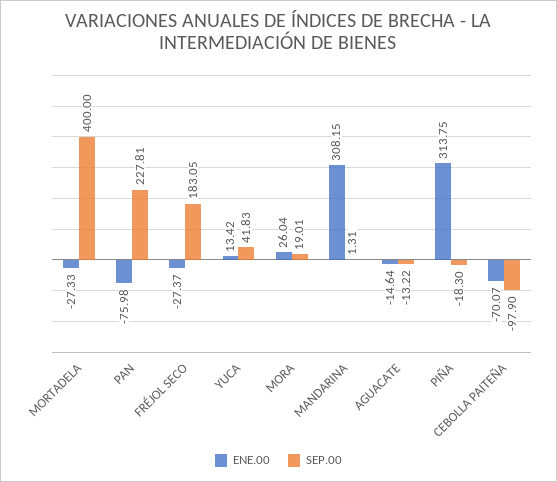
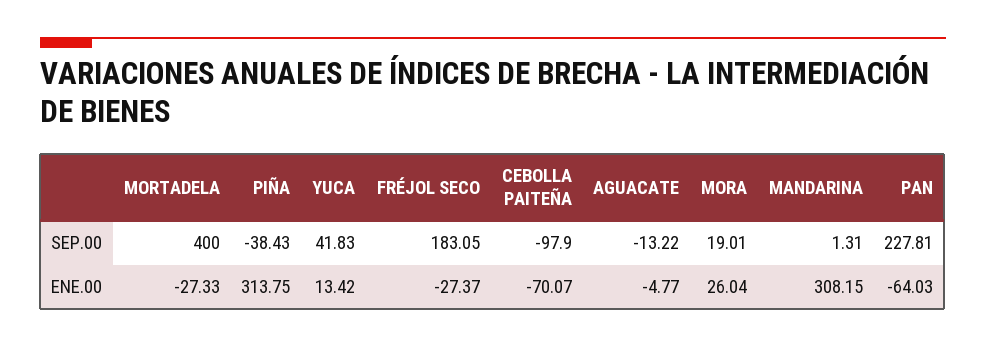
ENE.00, PAN: -75.98 -> -64.03
ENE.00, AGUACATE: -14.64 -> -4.77
SEP.00, PIÑA: -18.3 -> -38.43

